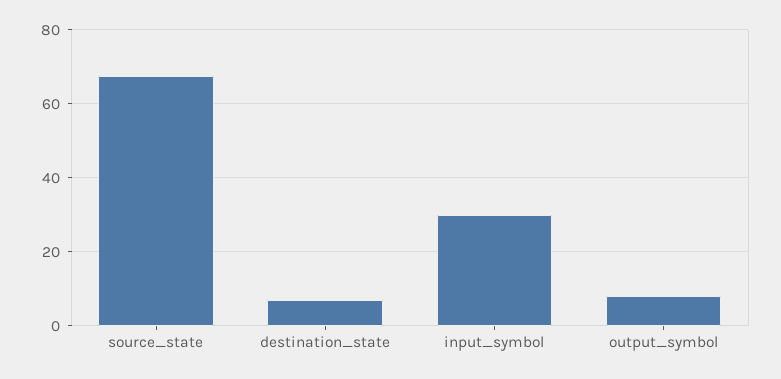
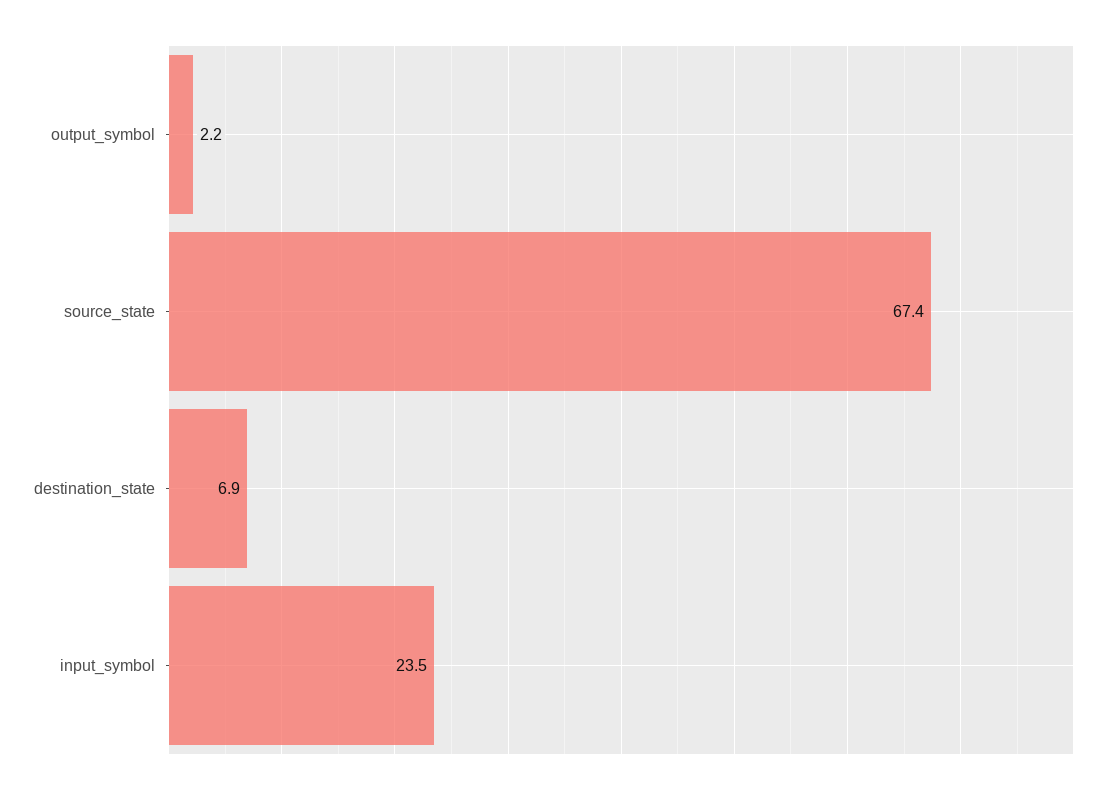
input_symbol: 30 -> 23.5
output_symbol: 8 -> 2.2

